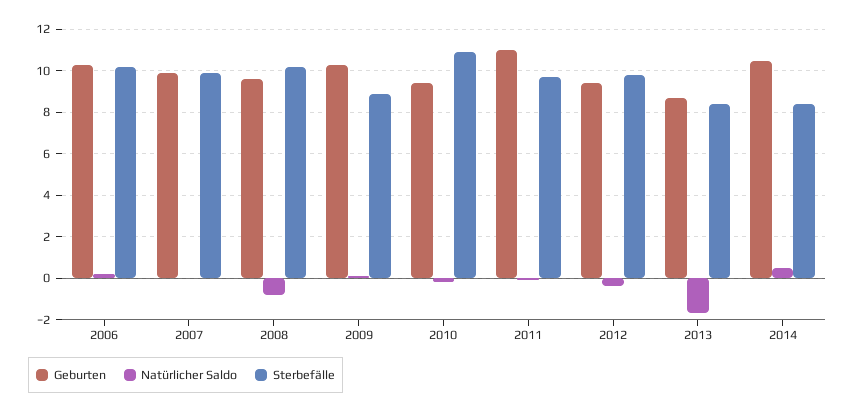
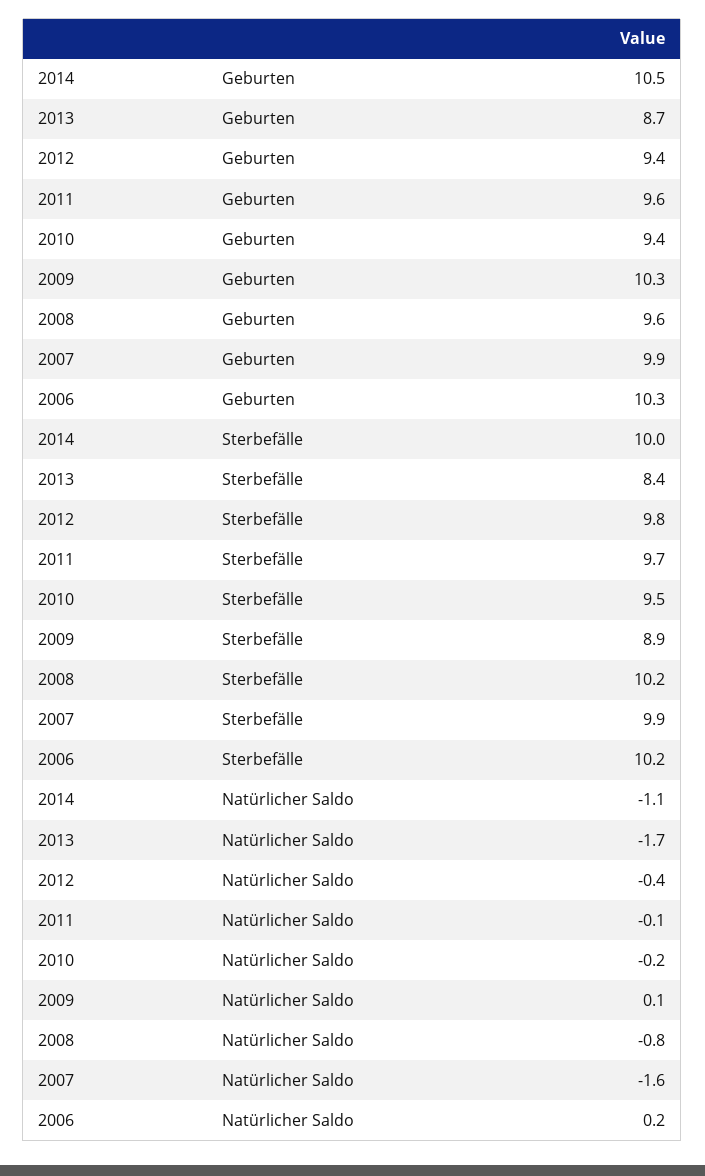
Natürlicher Saldo, 2007: 0 -> -1.6
Sterbefälle, 2010: 11 -> 9.5
Geburten, 2011: 11 -> 9.6
Natürlicher Saldo, 2014: 0.5 -> -1.1
Sterbefälle, 2014: 8.5 -> 10

